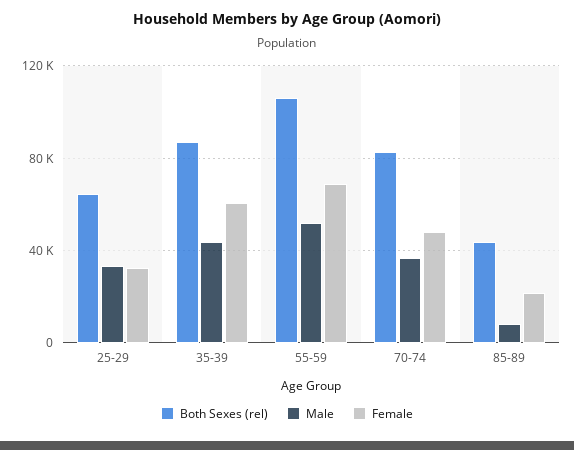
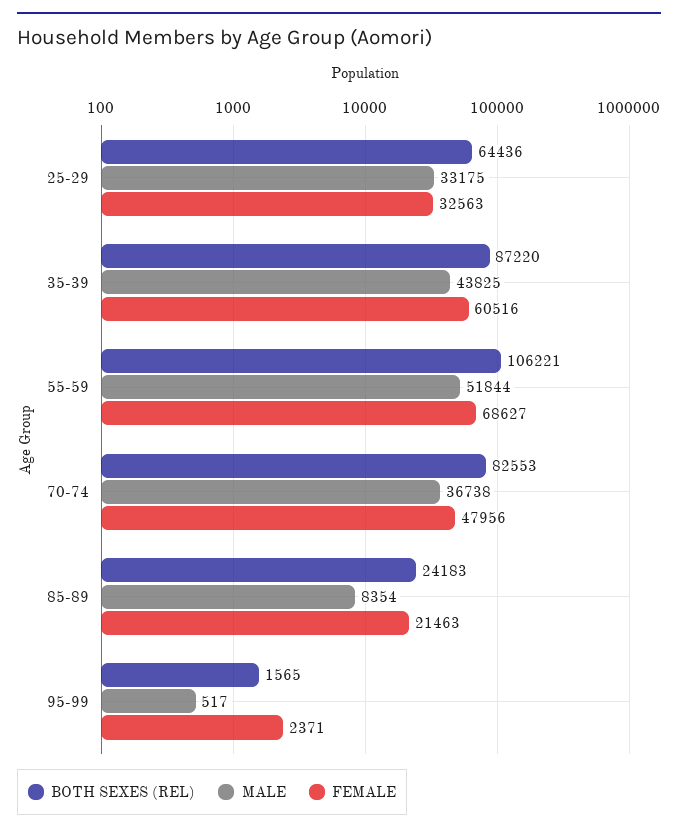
Both Sexes (rel), 85-89: 45000 -> 24183
Both Sexes (rel), 95-99: none -> 1565
Male, 95-99: none -> 517
Female, 95-99: none -> 2371

